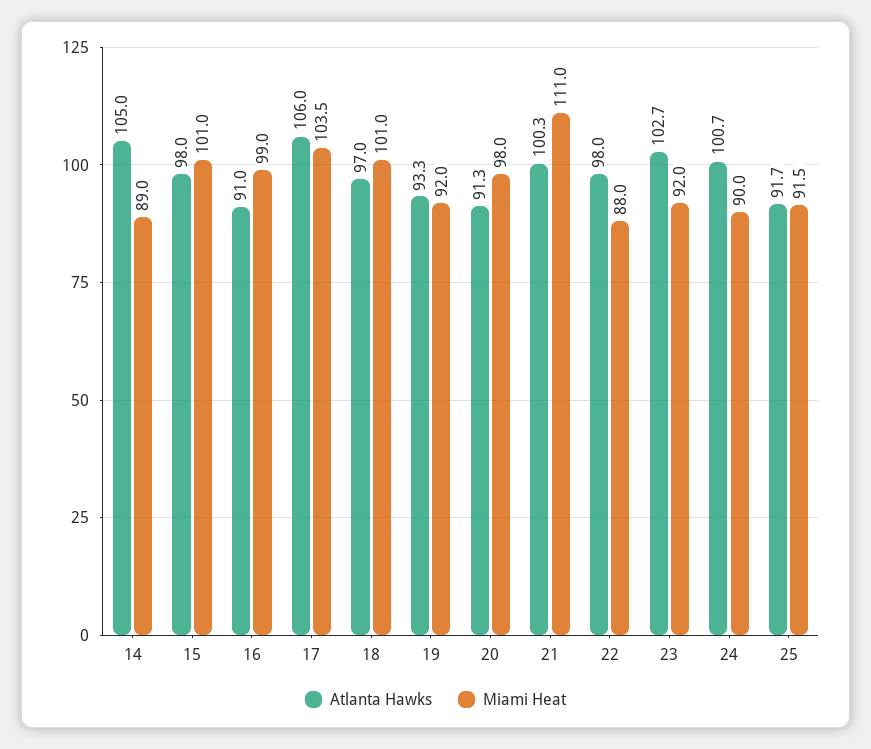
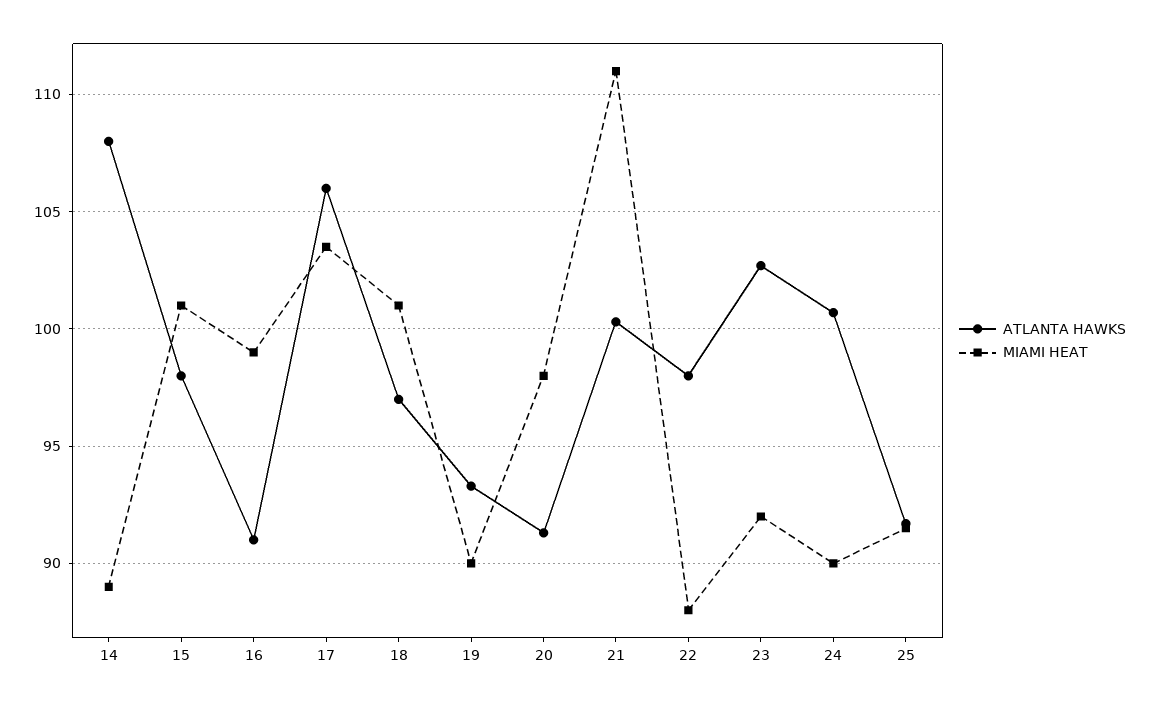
Atlanta Hawks, 14: 105 -> 108
Miami Heat, 19: 92 -> 90

